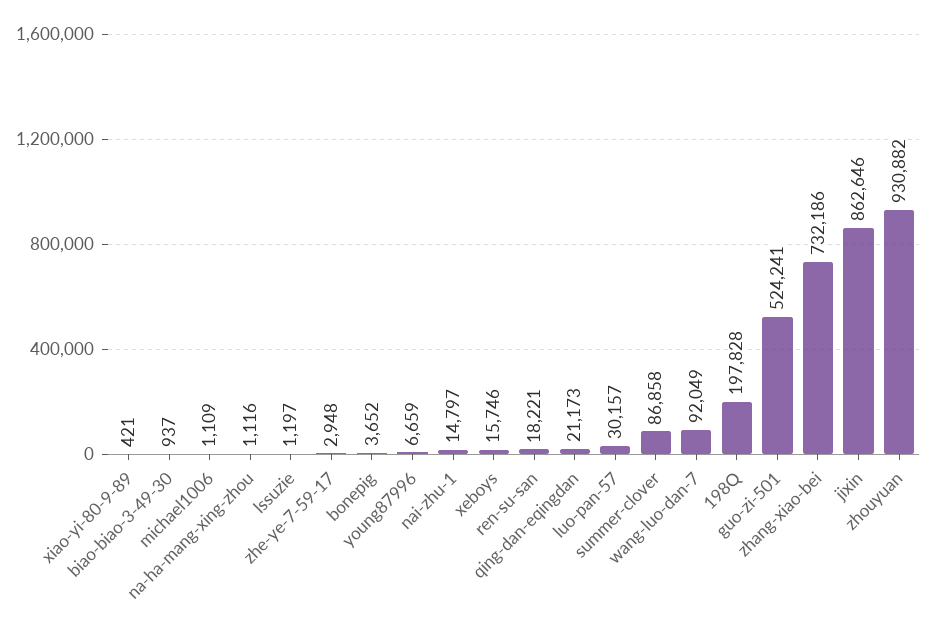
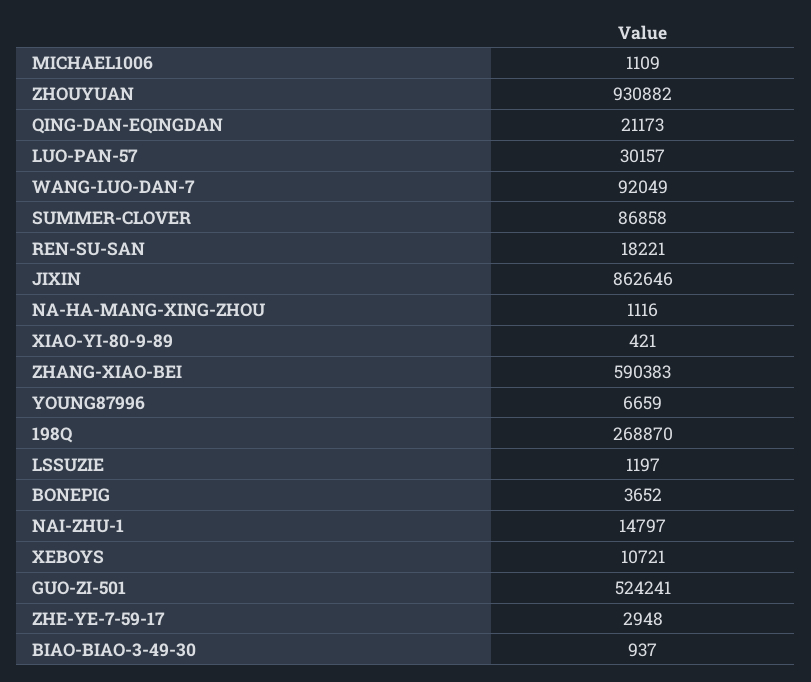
xeboys: 15746 -> 10721
198Q: 197828 -> 268870
zhang-xiao-bei: 732186 -> 590383

